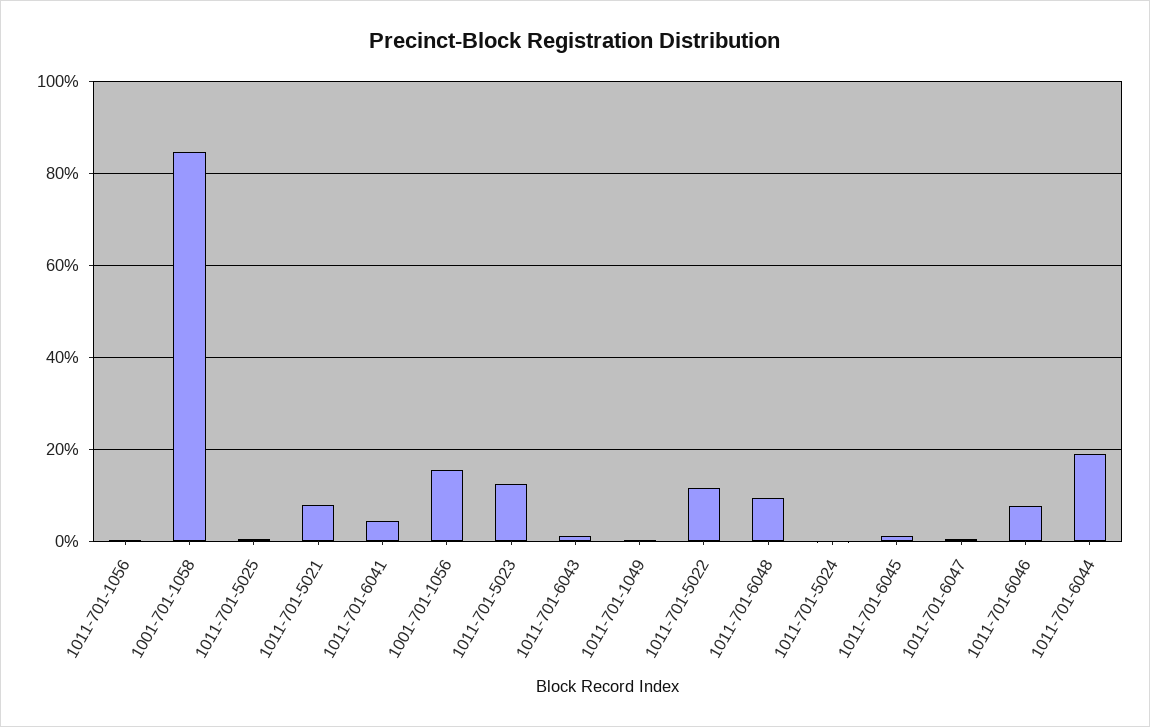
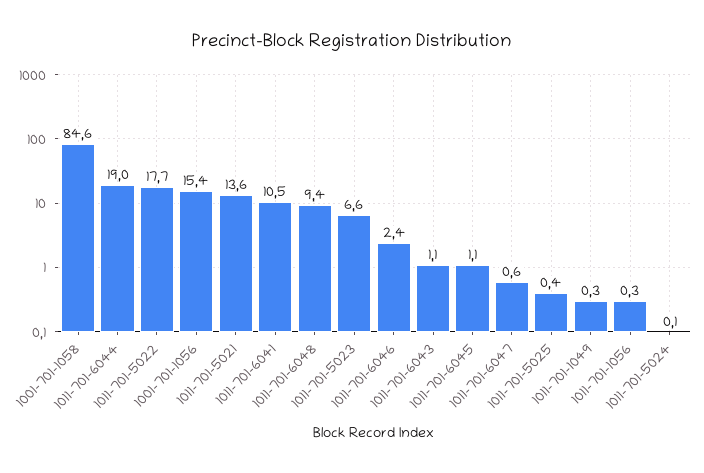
1011-701-5021: 8 -> 13.6
1011-701-6041: 4 -> 10.5
1011-701-5023: 12 -> 6.6
1011-701-5022: 12 -> 17.7
1011-701-6046: 8 -> 2.4

